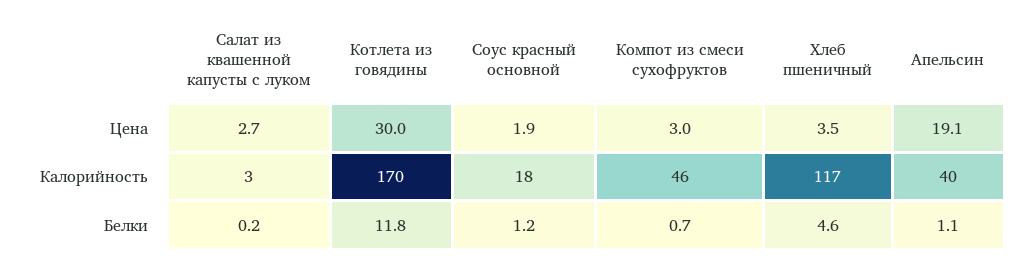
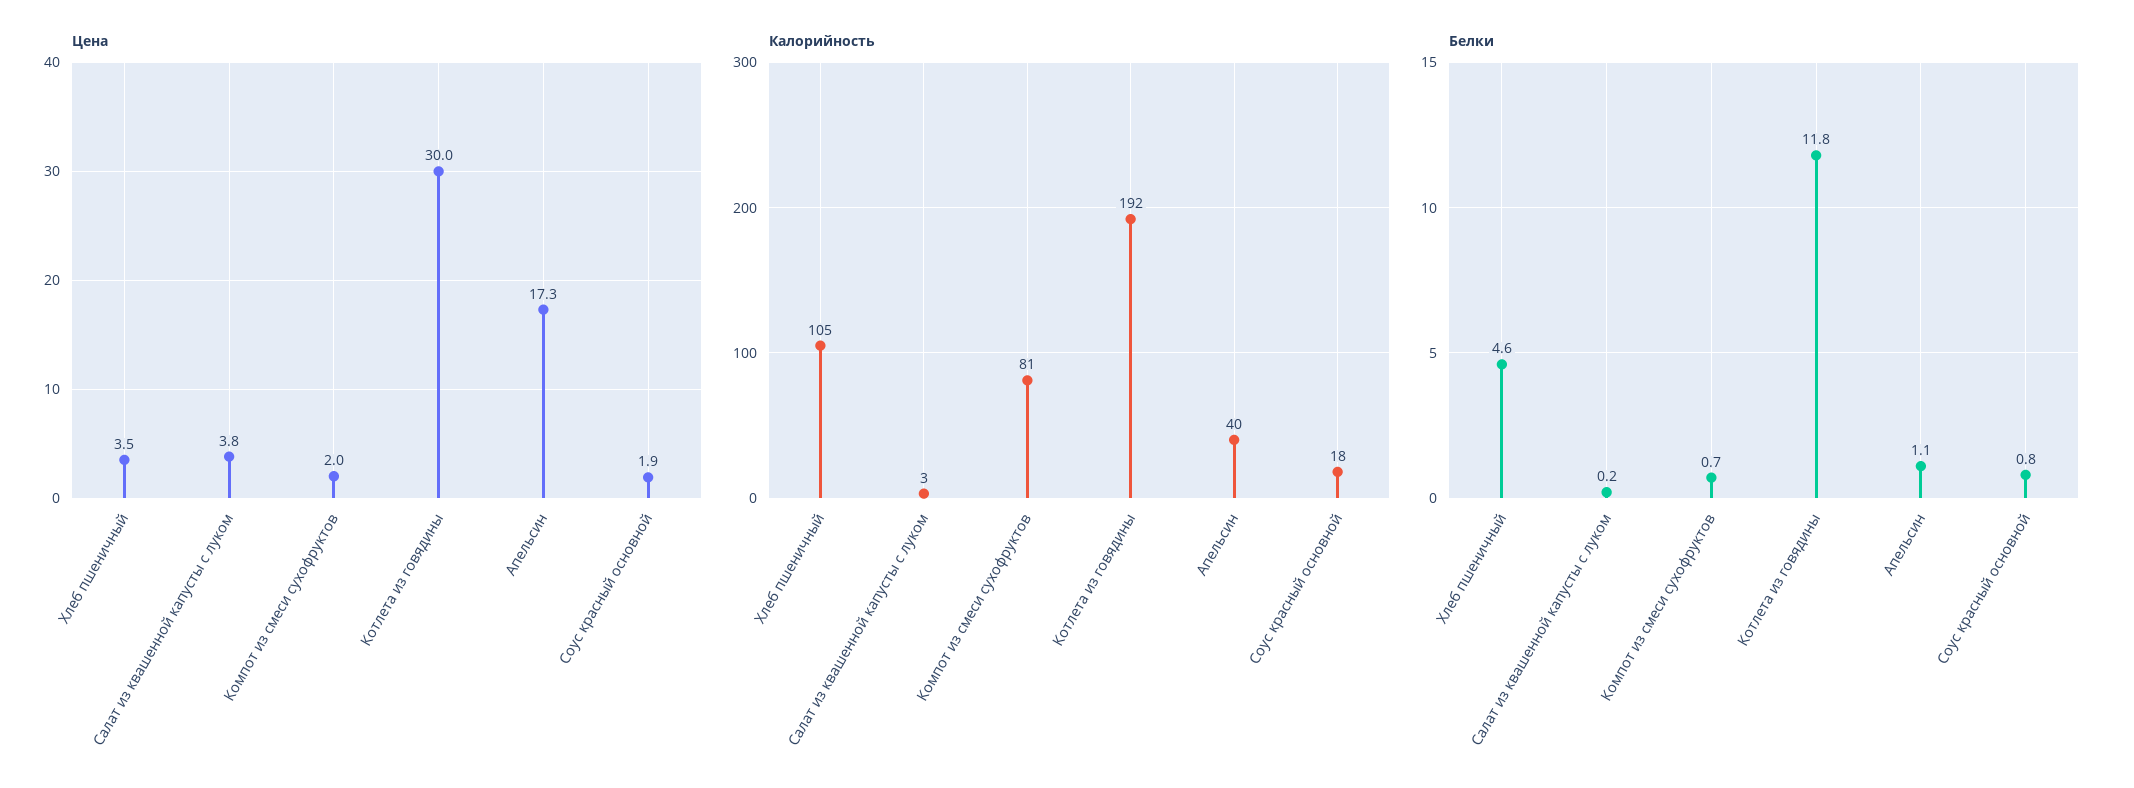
Цена, Салат из квашенной капусты с луком: 2.7 -> 3.8
Цена, Компот из смеси сухофруктов: 3 -> 2
Цена, Апельсин: 19.1 -> 17.3
Калорийность, Котлета из говядины: 170 -> 192
Калорийность, Компот из смеси сухофруктов: 46 -> 81
Калорийность, Хлеб пшеничный: 117 -> 105
Белки, Соус красный основной: 1.2 -> 0.8

